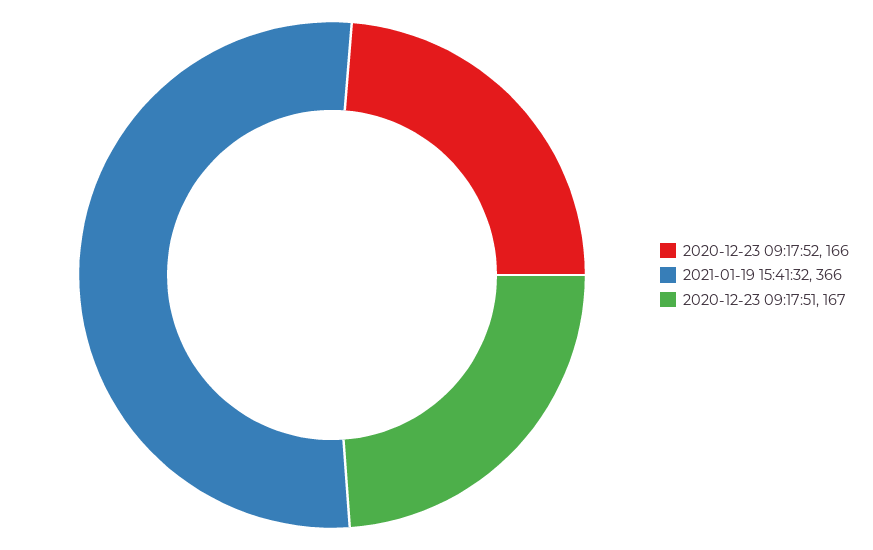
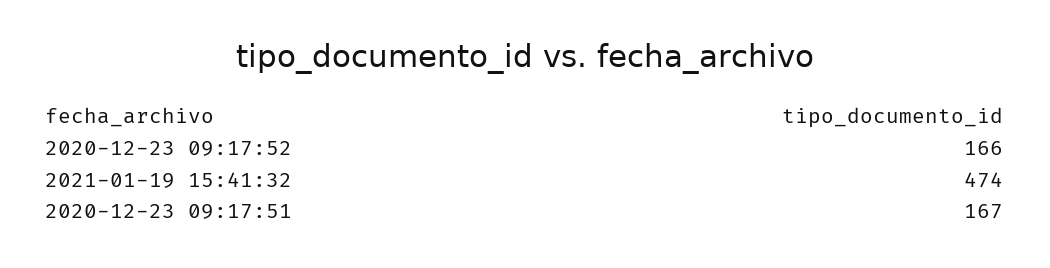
2021-01-19 15:41:32: 366 -> 474

